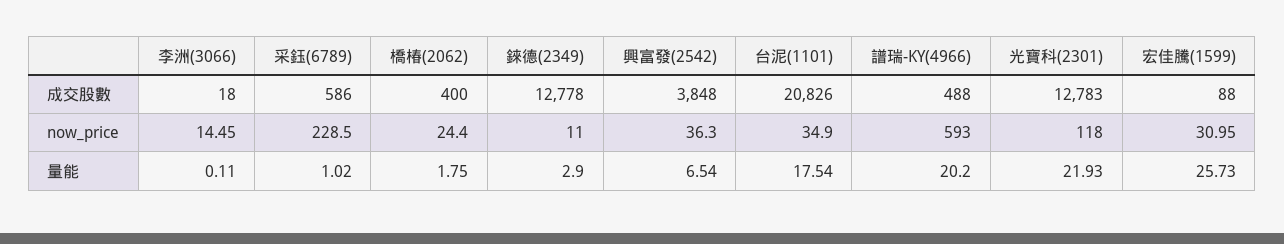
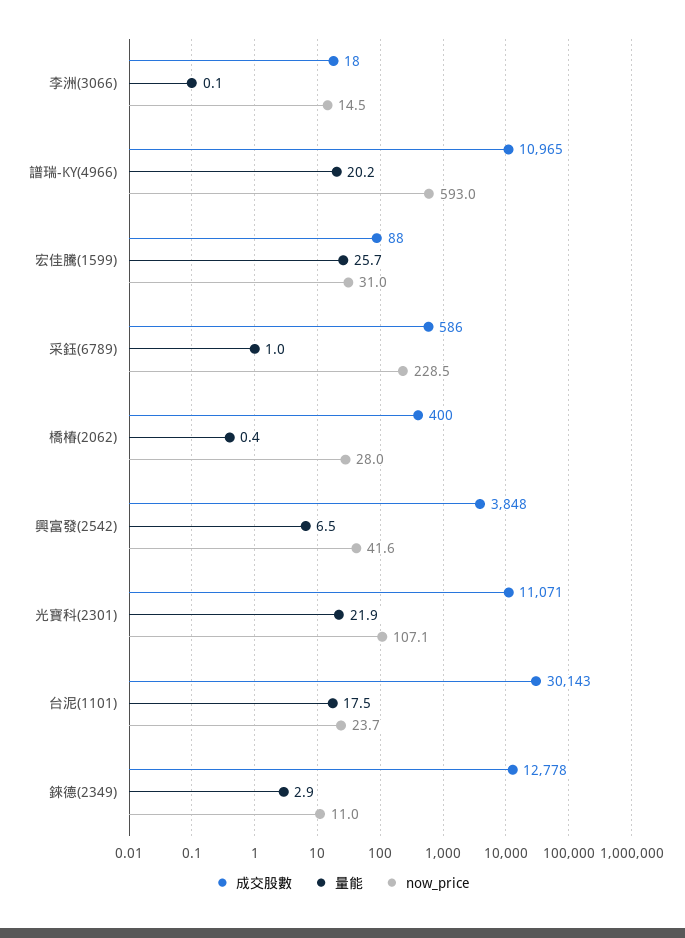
成交股數, 台泥(1101): 20826 -> 30143
成交股數, 譜瑞-KY(4966): 488 -> 10965
成交股數, 光寶科(2301): 12783 -> 11071
now_price, 橋椿(2062): 24.4 -> 28
now_price, 興富發(2542): 36.3 -> 41.6
now_price, 台泥(1101): 34.9 -> 23.7
now_price, 光寶科(2301): 118 -> 107.1
量能, 橋椿(2062): 1.75 -> 0.4

